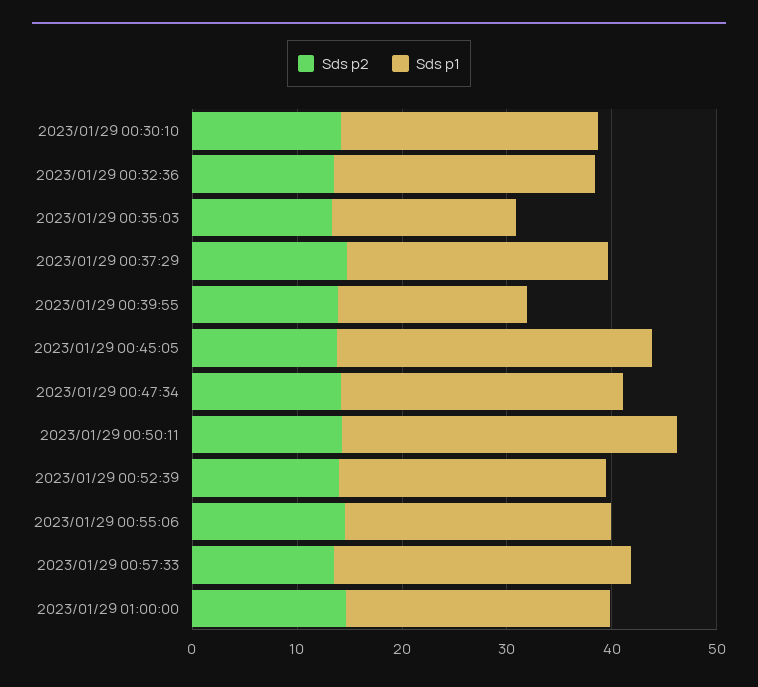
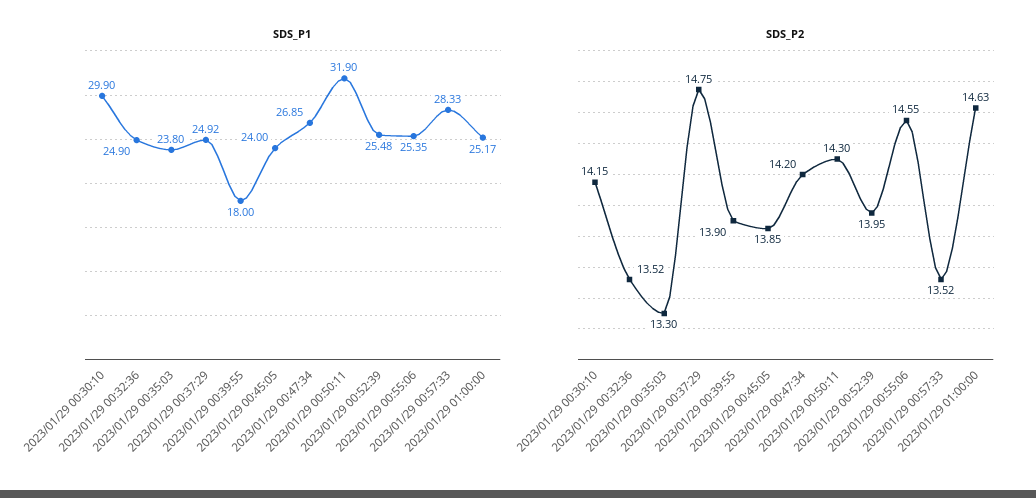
Sds p1, 2023/01/29 00:30:10: 24 -> 29.9
Sds p1, 2023/01/29 00:35:03: 18 -> 23.8
Sds p1, 2023/01/29 00:45:05: 30 -> 24

